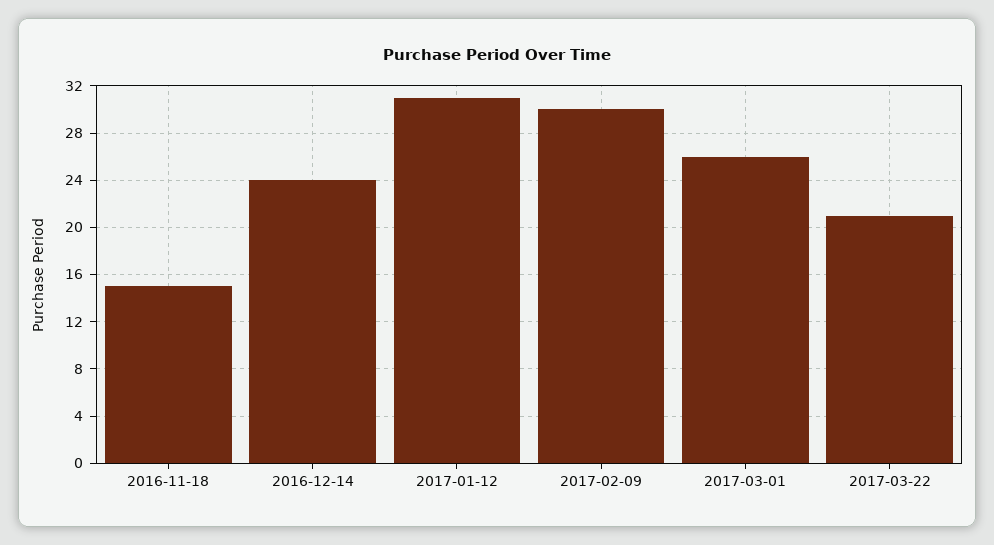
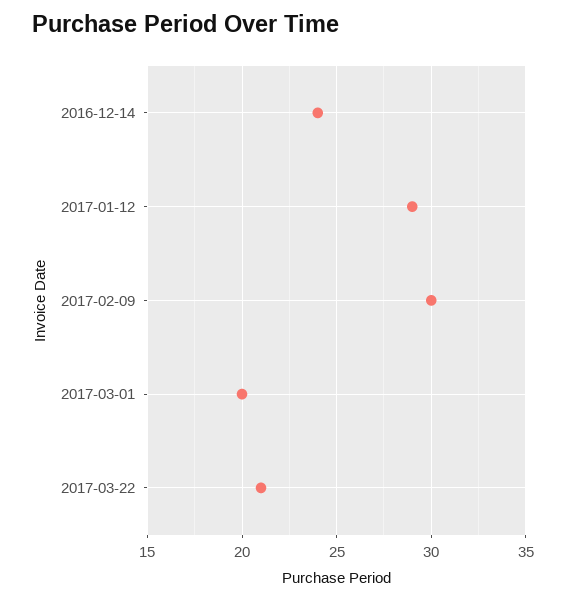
2016-11-18: 15 -> none
2017-01-12: 31 -> 29
2017-03-01: 26 -> 20

